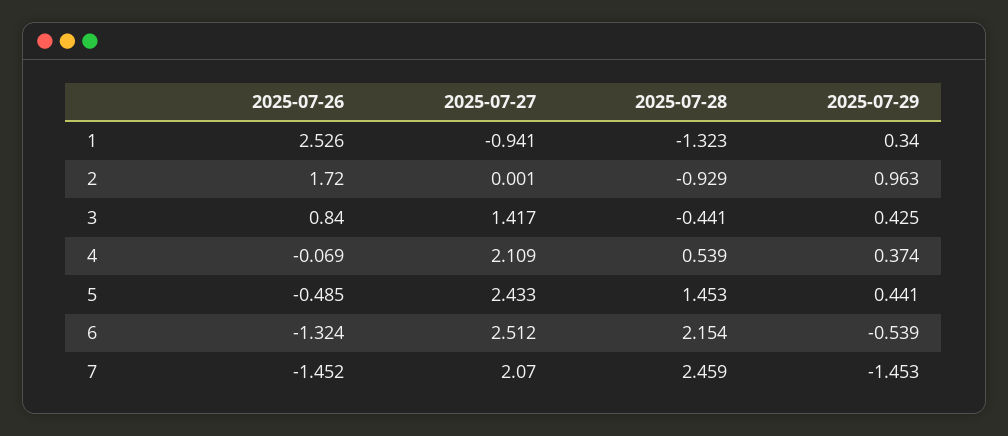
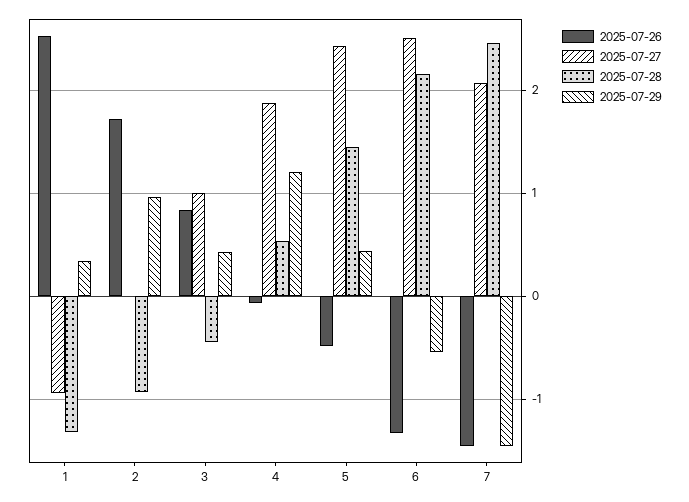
2025-07-27, 3: 1.417 -> 1
2025-07-27, 4: 2.109 -> 1.9
2025-07-29, 4: 0.374 -> 1.2

